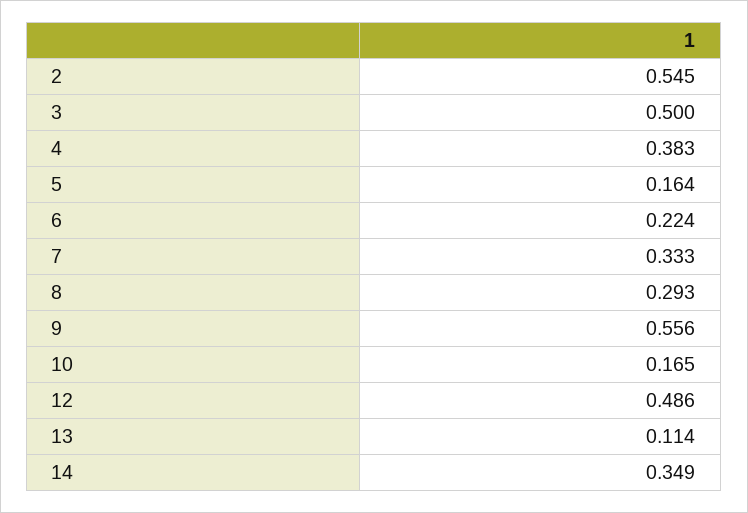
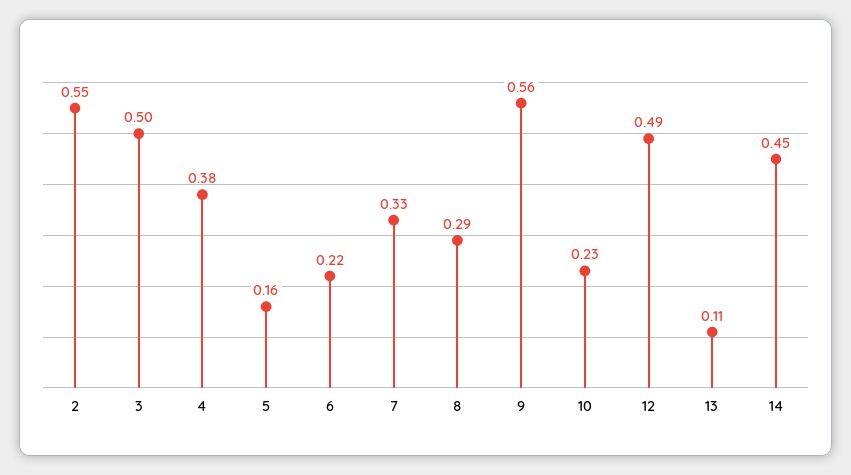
10: 0.165 -> 0.23
14: 0.349 -> 0.45

